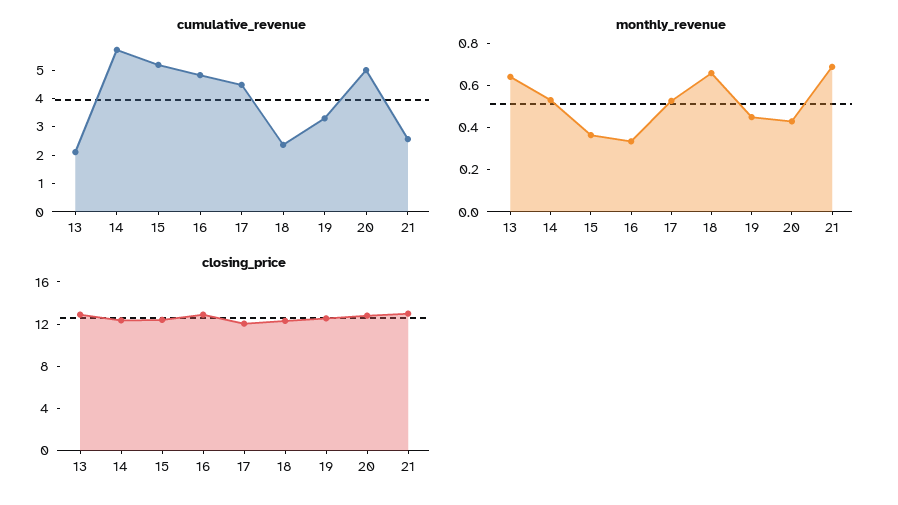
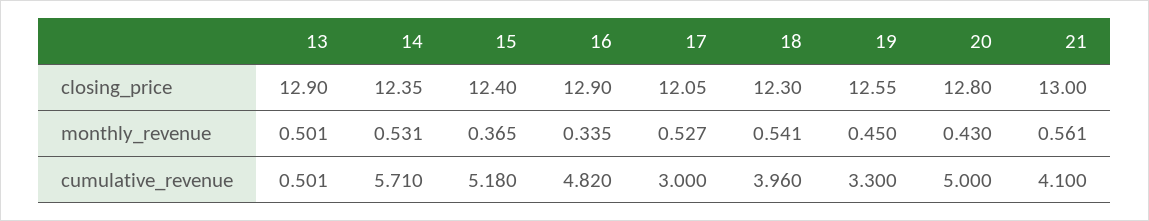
cumulative_revenue, 13: 2 -> 0.501
cumulative_revenue, 17: 4.5 -> 3
cumulative_revenue, 18: 2.5 -> 3.96
cumulative_revenue, 21: 2.5 -> 4.1
monthly_revenue, 13: 0.65 -> 0.501
monthly_revenue, 18: 0.65 -> 0.541
monthly_revenue, 21: 0.7 -> 0.561

